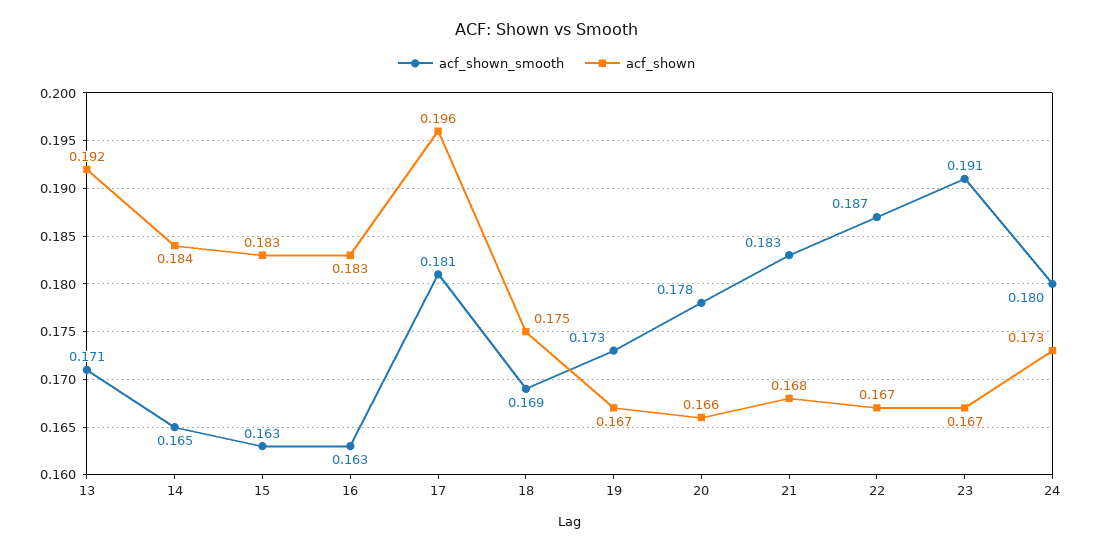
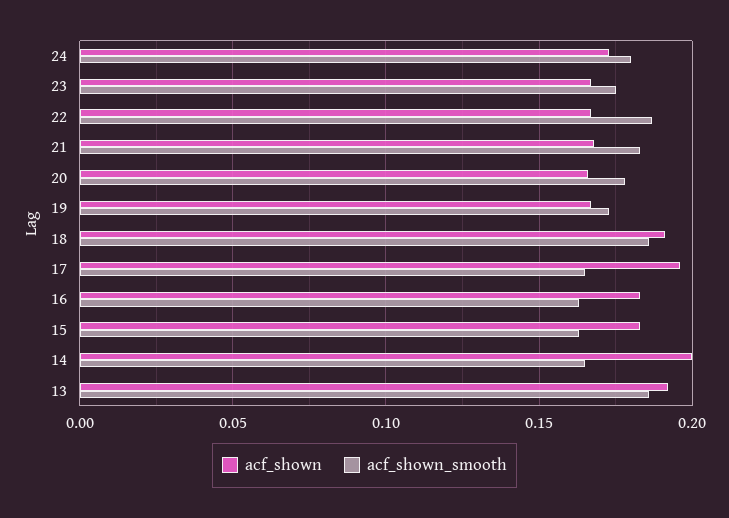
acf_shown_smooth, 13: 0.171 -> 0.185
acf_shown, 14: 0.184 -> 0.2
acf_shown_smooth, 17: 0.181 -> 0.165
acf_shown_smooth, 18: 0.169 -> 0.185
acf_shown, 18: 0.175 -> 0.19
acf_shown_smooth, 23: 0.191 -> 0.175

